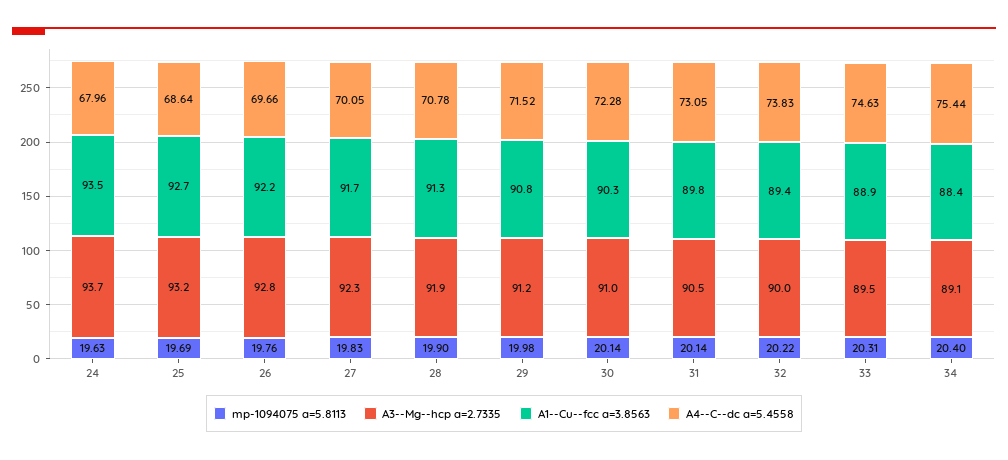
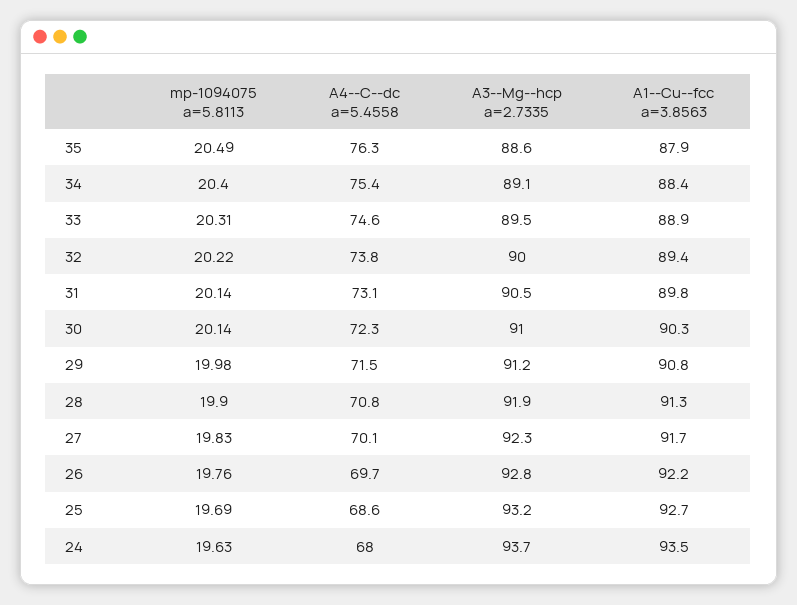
mp-1094075 a=5.8113, 35: none -> 20.49
A4--C--dc a=5.4558, 35: none -> 76.3
A3--Mg--hcp a=2.7335, 35: none -> 88.6
A1--Cu--fcc a=3.8563, 35: none -> 87.9

